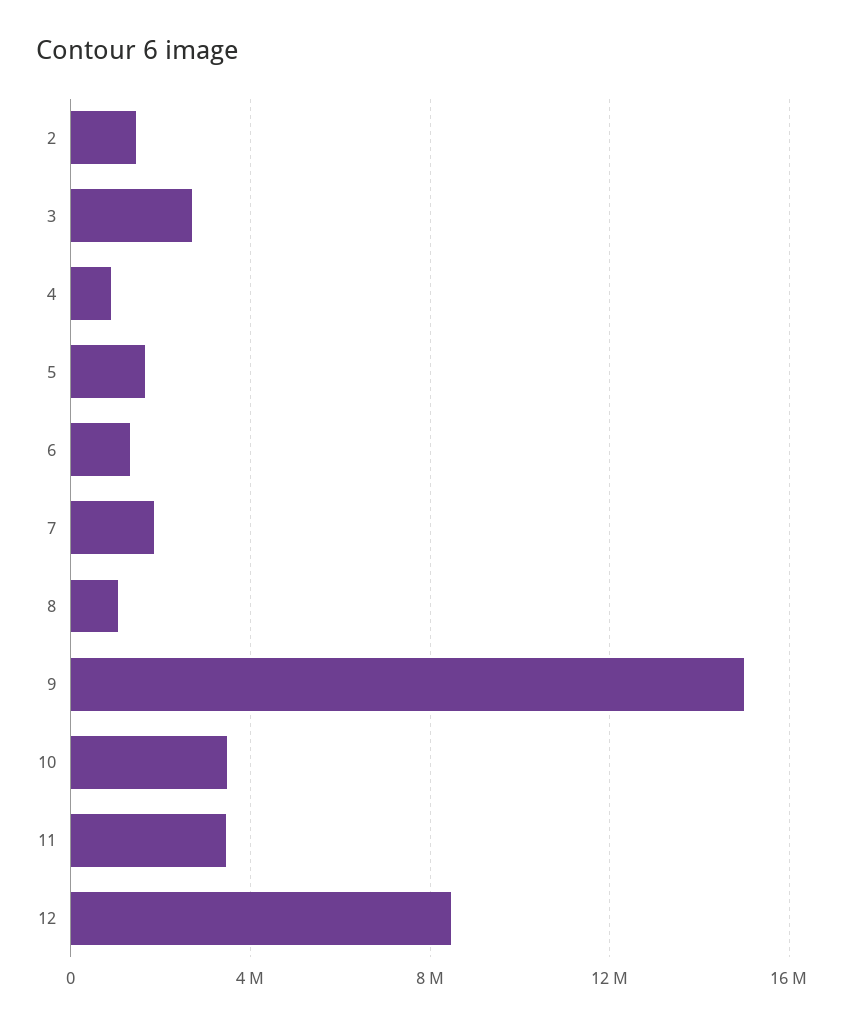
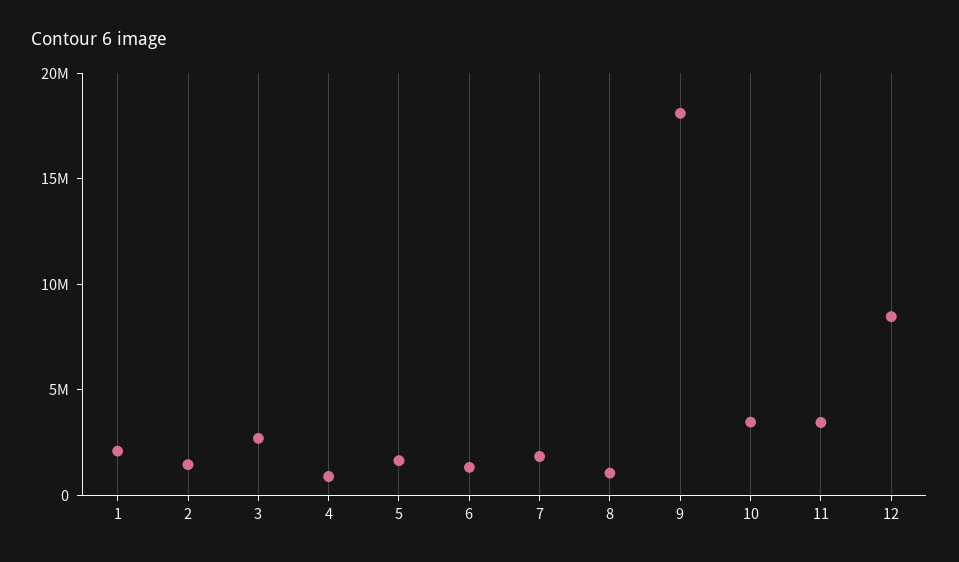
9: 15000000 -> 18000000
1: none -> 2000000

